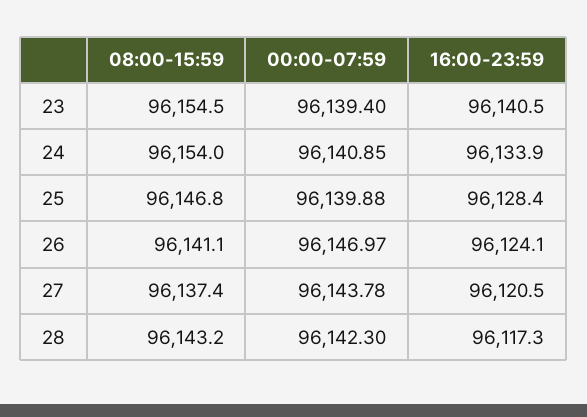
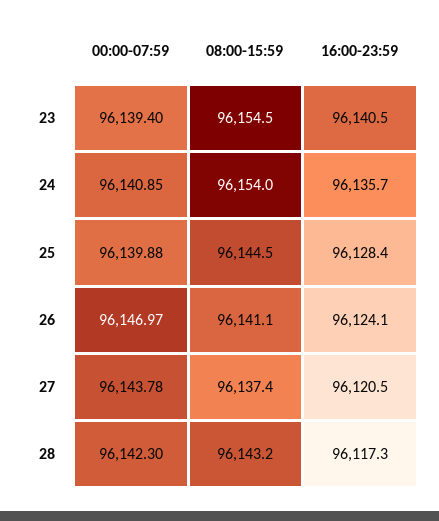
16:00-23:59, 24: 96133.9 -> 96135.7
08:00-15:59, 25: 96146.8 -> 96144.5

